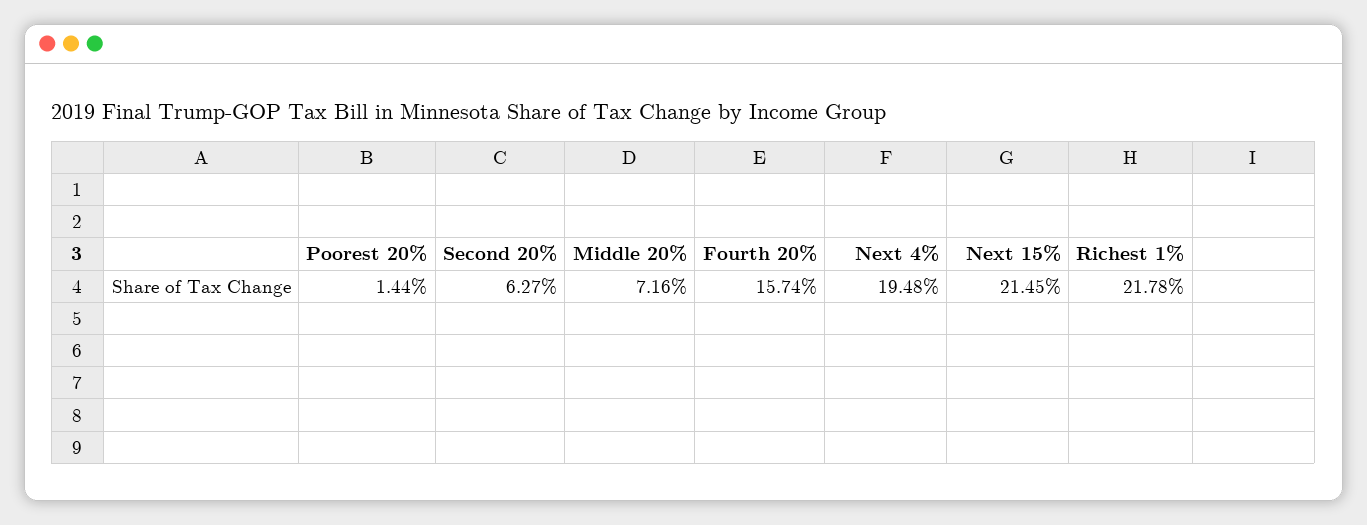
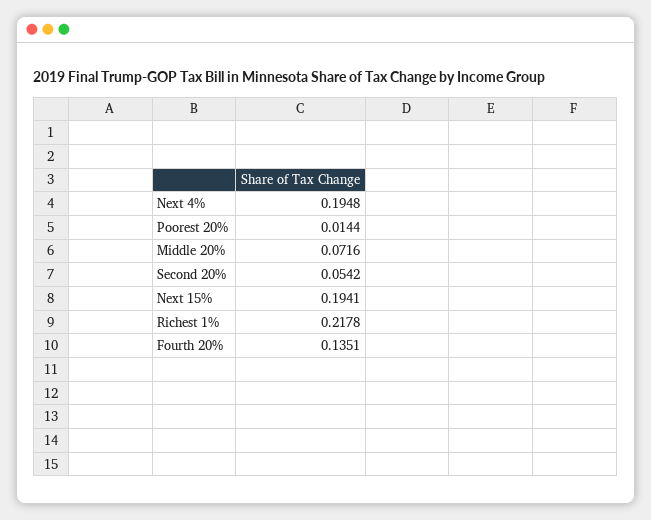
Second 20%: 0.0627 -> 0.0542
Fourth 20%: 0.1574 -> 0.1351
Next 15%: 0.2145 -> 0.1941

